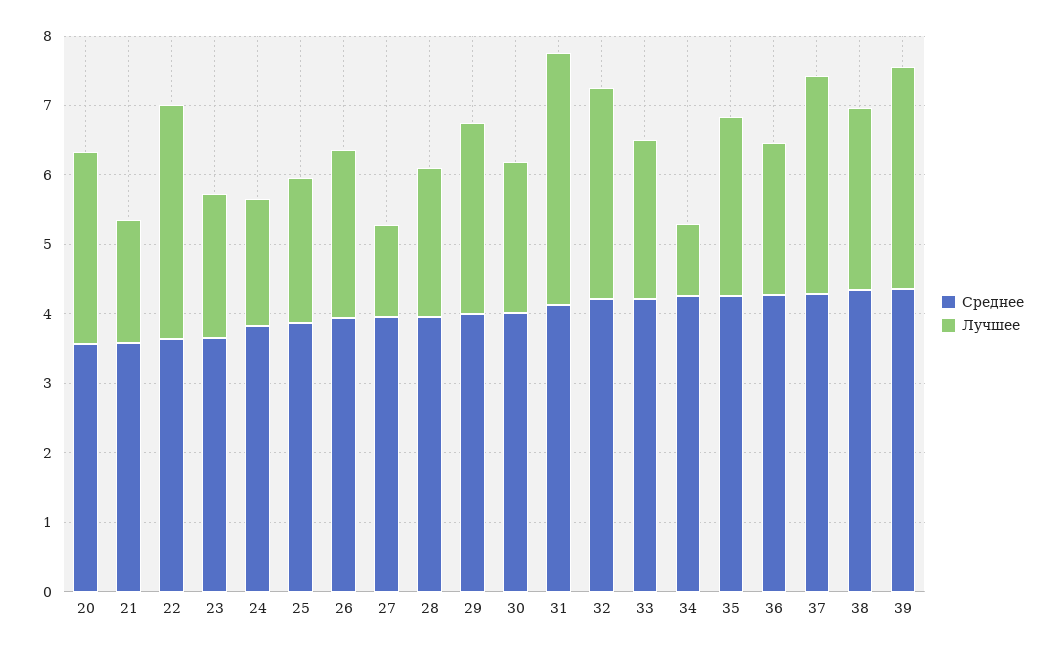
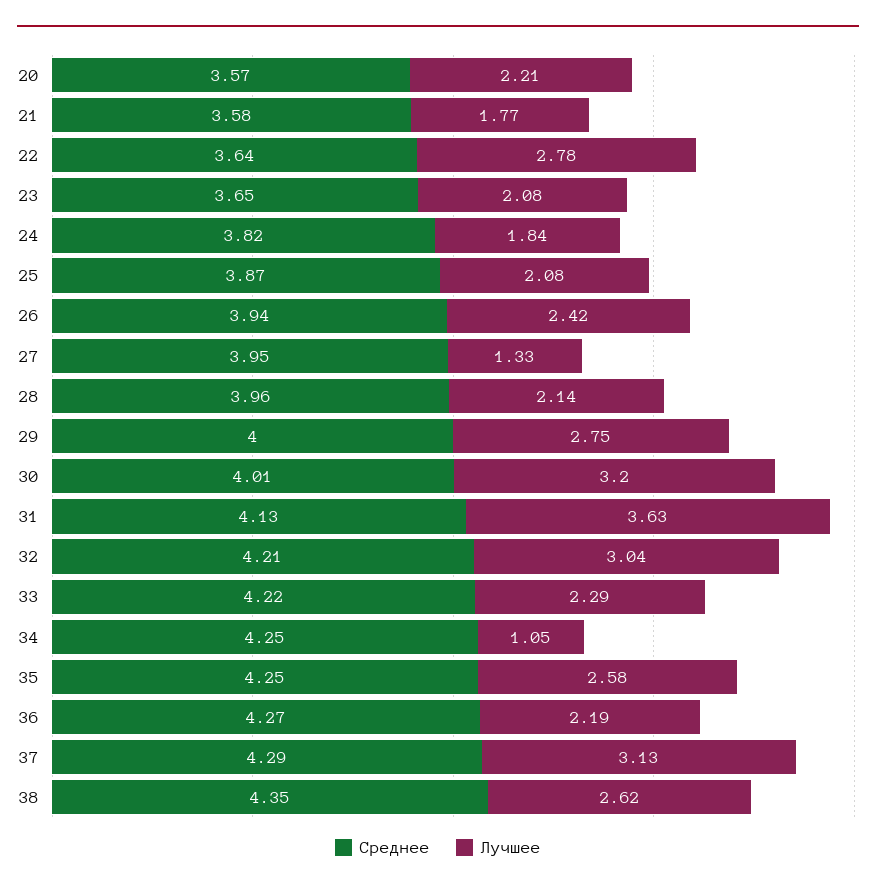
Лучшее, 20: 2.8 -> 2.21
Лучшее, 22: 3.4 -> 2.78
Лучшее, 30: 2.2 -> 3.2
Среднее, 39: 4.4 -> none
Лучшее, 39: 3.2 -> none

